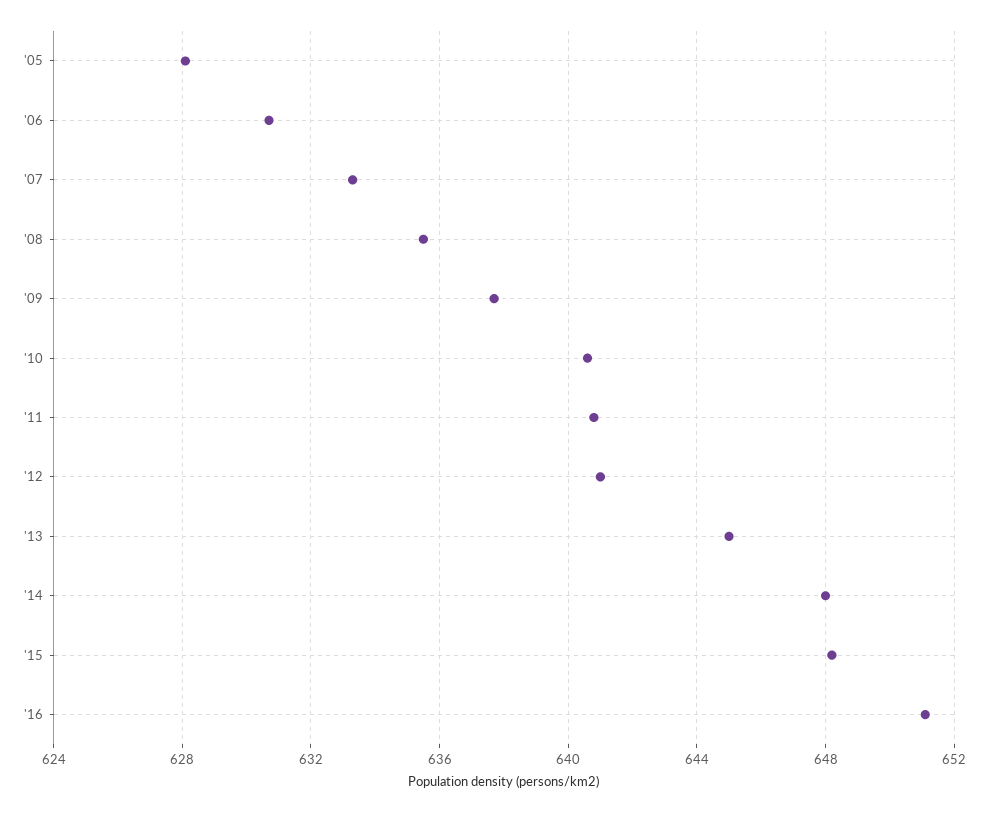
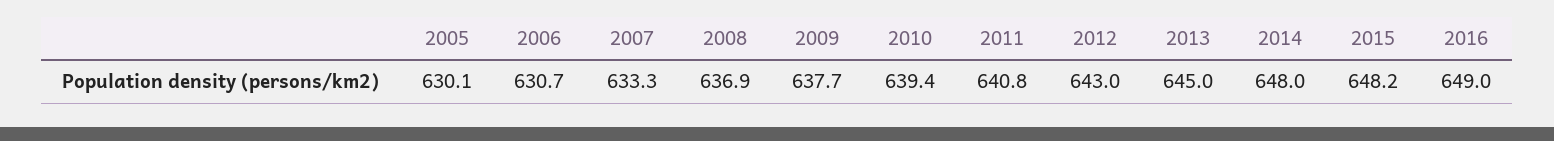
'05: 628 -> 630.1
'08: 635.5 -> 636.9
'10: 640.5 -> 639.4
'12: 641 -> 643
'16: 651 -> 649

